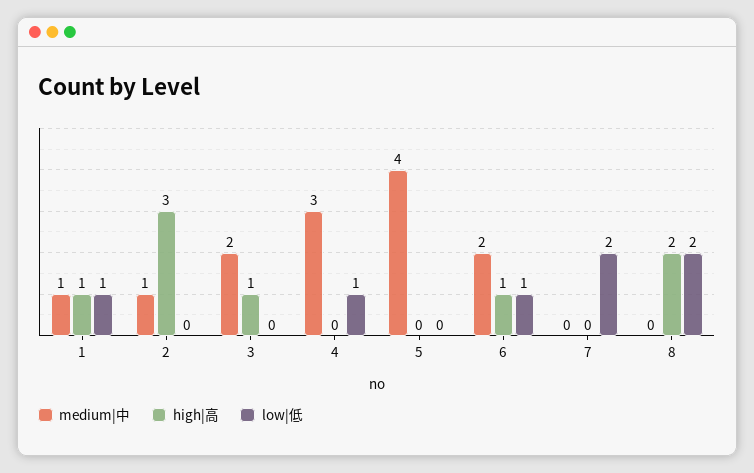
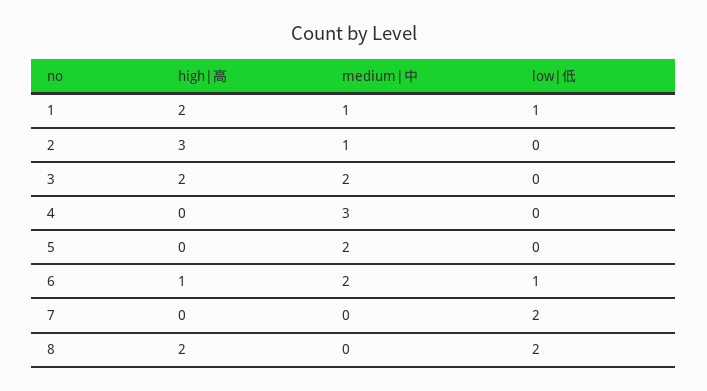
high|高, 1: 1 -> 2
high|高, 3: 1 -> 2
low|低, 4: 1 -> 0
medium|中, 5: 4 -> 2

